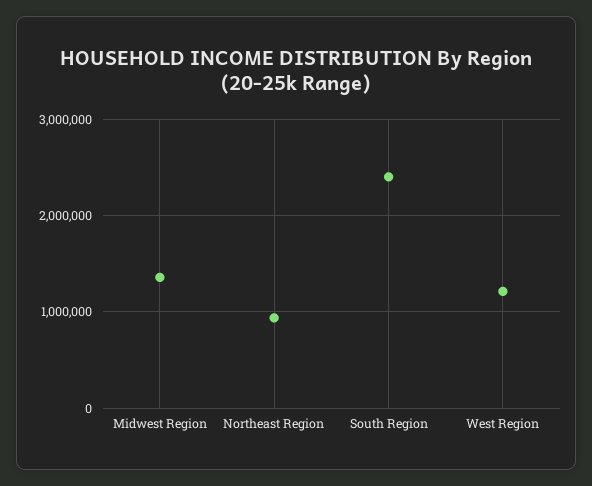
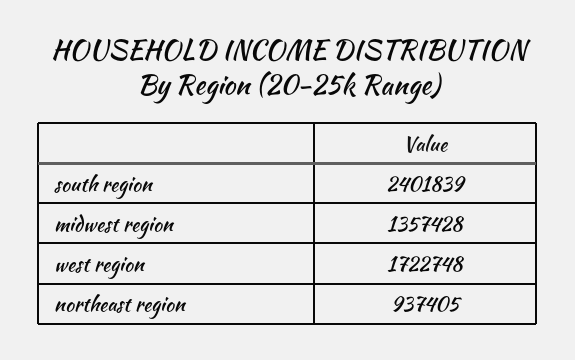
West Region: 1200000 -> 1722748

